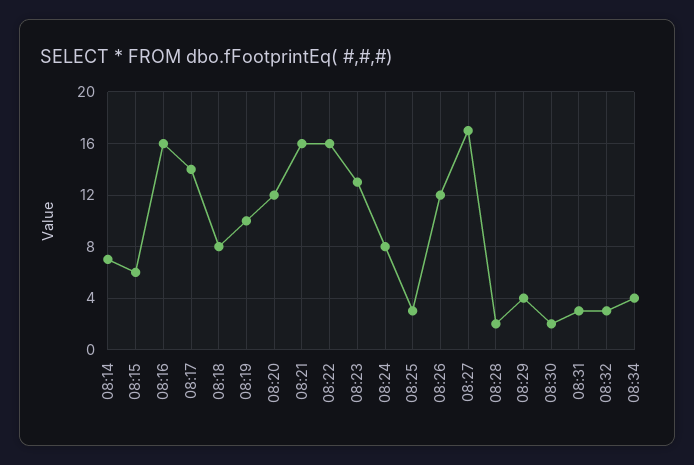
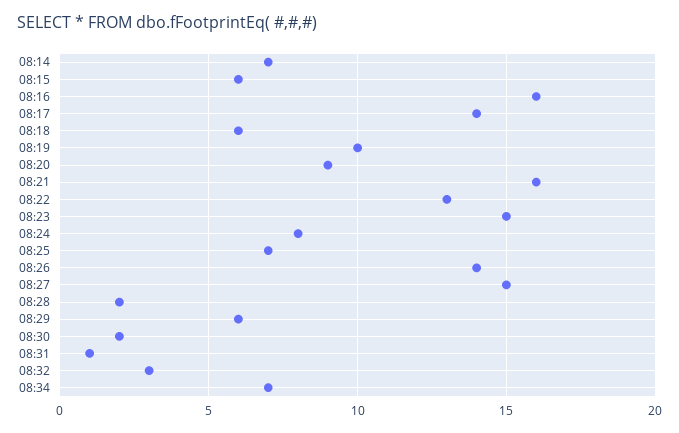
08:18: 8 -> 6
08:20: 12 -> 9
08:22: 16 -> 13
08:23: 13 -> 15
08:25: 3 -> 7
08:26: 12 -> 14
08:27: 17 -> 15
08:29: 4 -> 6
08:31: 3 -> 1
08:34: 4 -> 7

